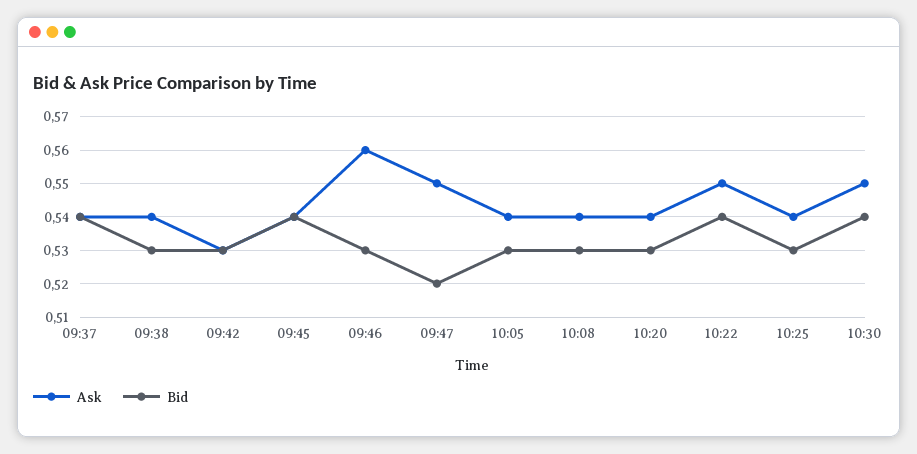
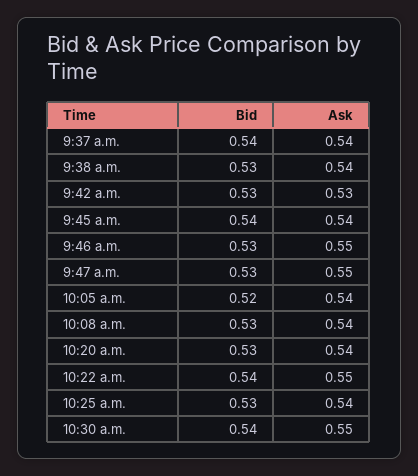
Ask, 09:46: 0.56 -> 0.55
Bid, 09:47: 0.52 -> 0.53
Bid, 10:05: 0.53 -> 0.52

